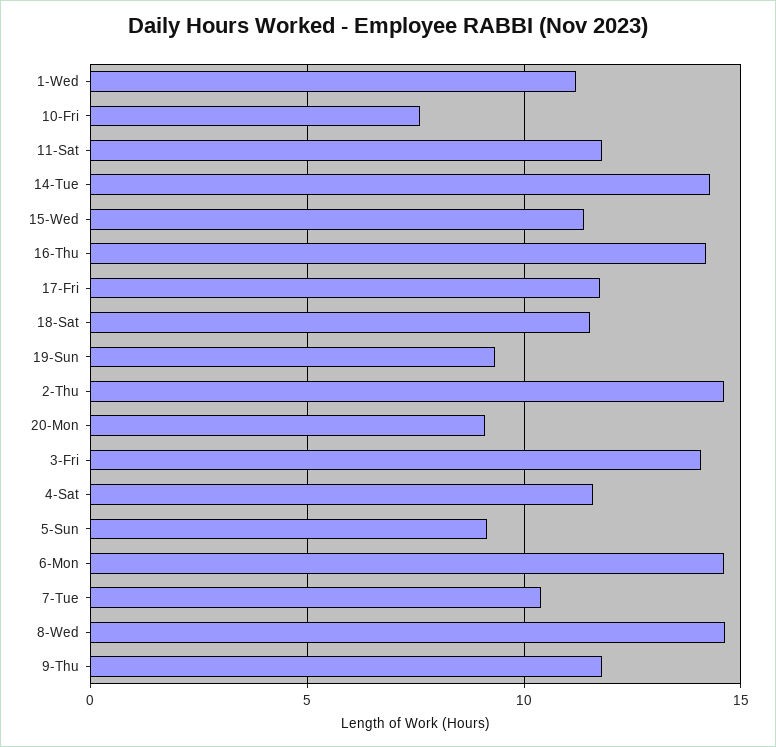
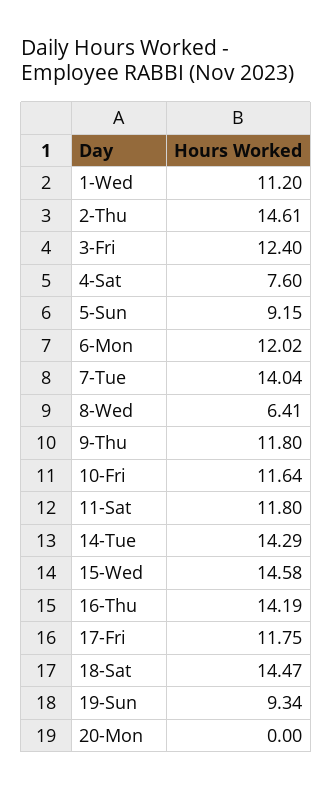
10-Fri: 7.5 -> 11.64
15-Wed: 11.5 -> 14.58
18-Sat: 11.5 -> 14.47
20-Mon: 9 -> 0
3-Fri: 14 -> 12.4
4-Sat: 11.5 -> 7.6
6-Mon: 14.5 -> 12.02
7-Tue: 10.5 -> 14.04
8-Wed: 14.5 -> 6.41

